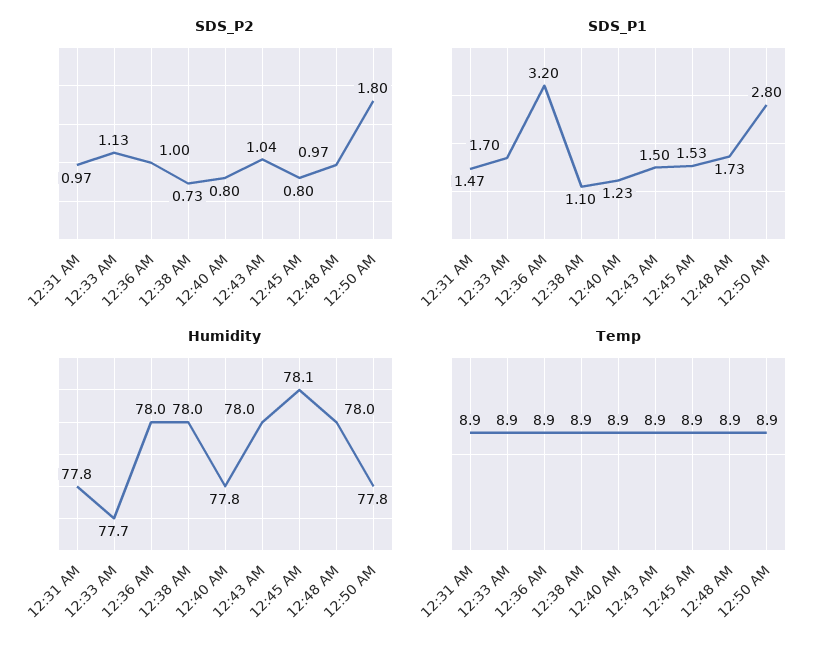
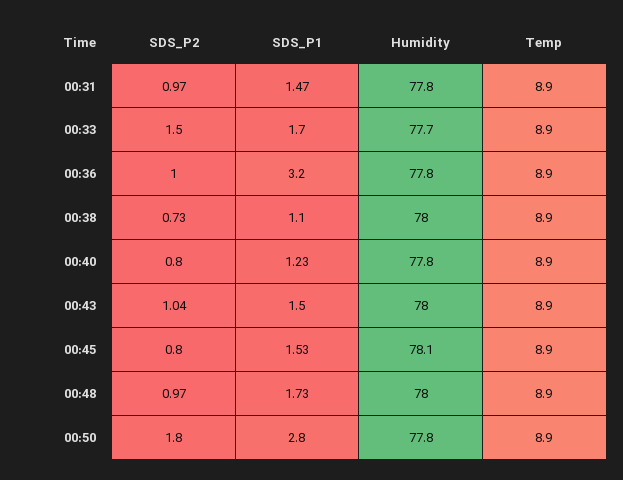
SDS_P2, 12:33 AM: 1.13 -> 1.5
Humidity, 12:36 AM: 78 -> 77.8

